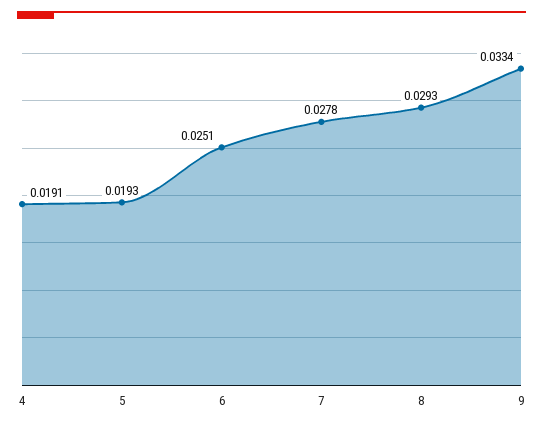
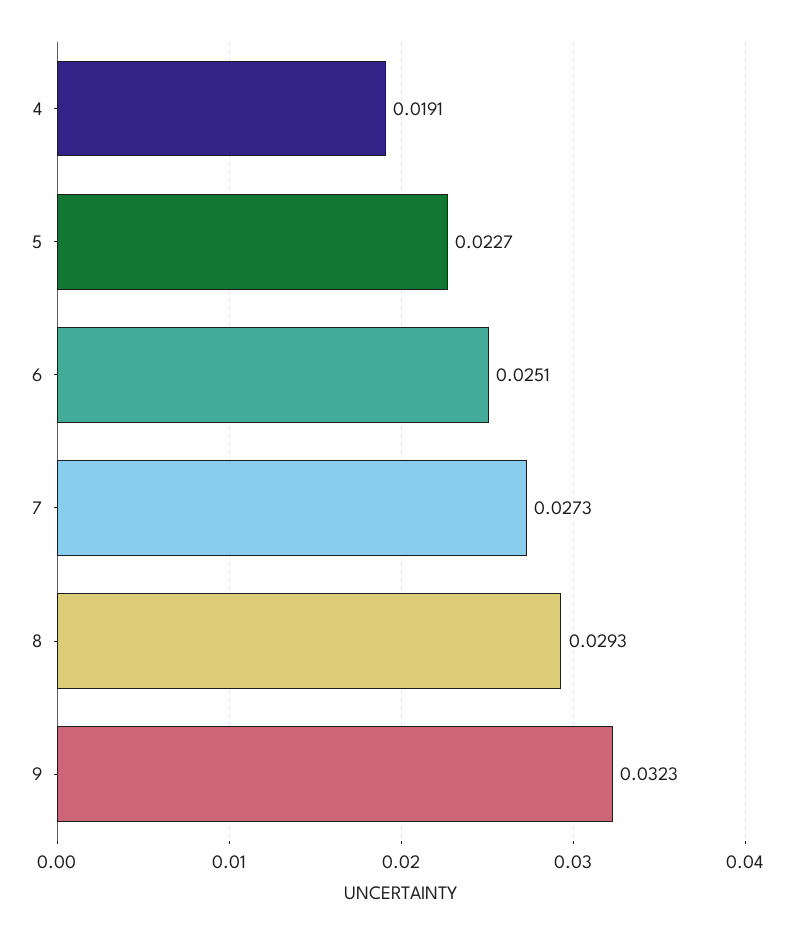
5: 0.0193 -> 0.0227
7: 0.0278 -> 0.0273
9: 0.0334 -> 0.0323

